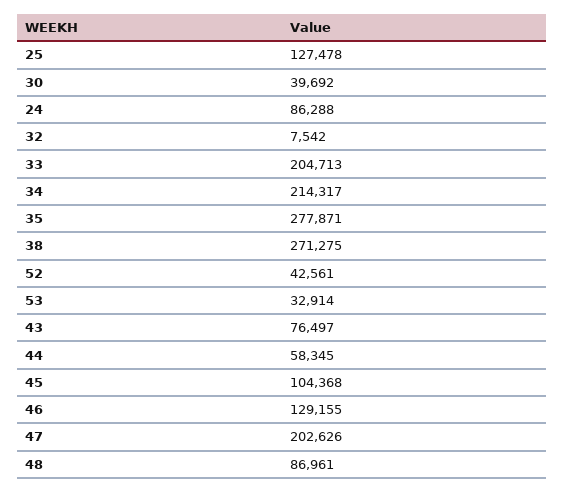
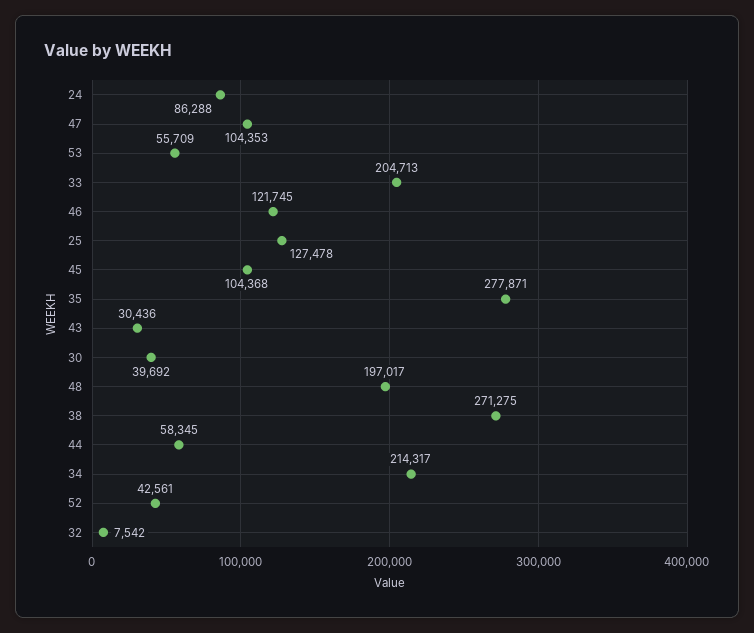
53: 32914 -> 55709
43: 76497 -> 30436
46: 129155 -> 121745
47: 202626 -> 104353
48: 86961 -> 197017

